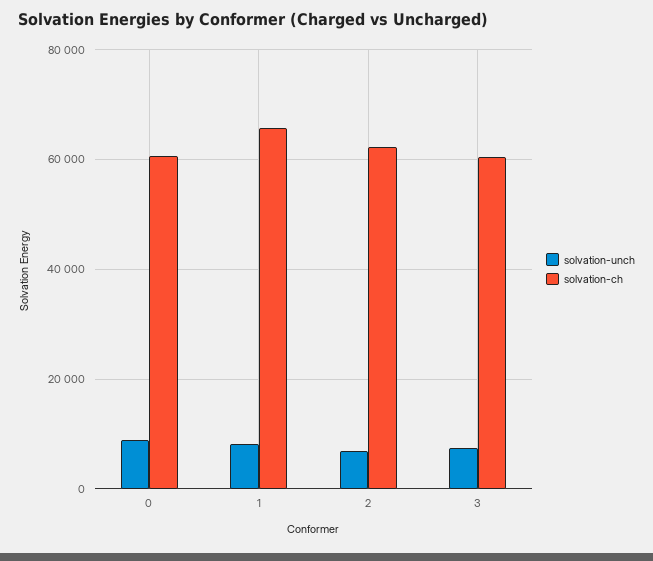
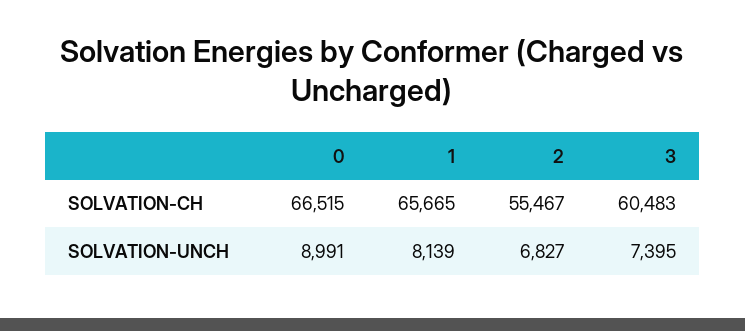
solvation-ch, 0: 60000 -> 66515
solvation-ch, 2: 62000 -> 55467

